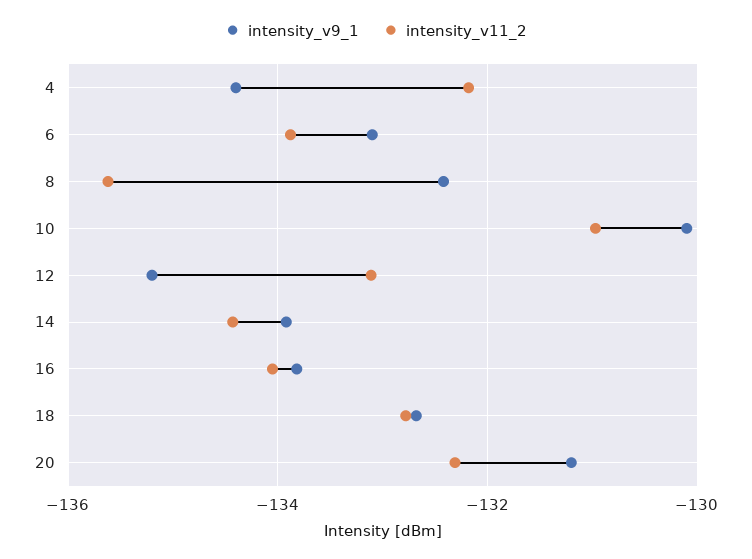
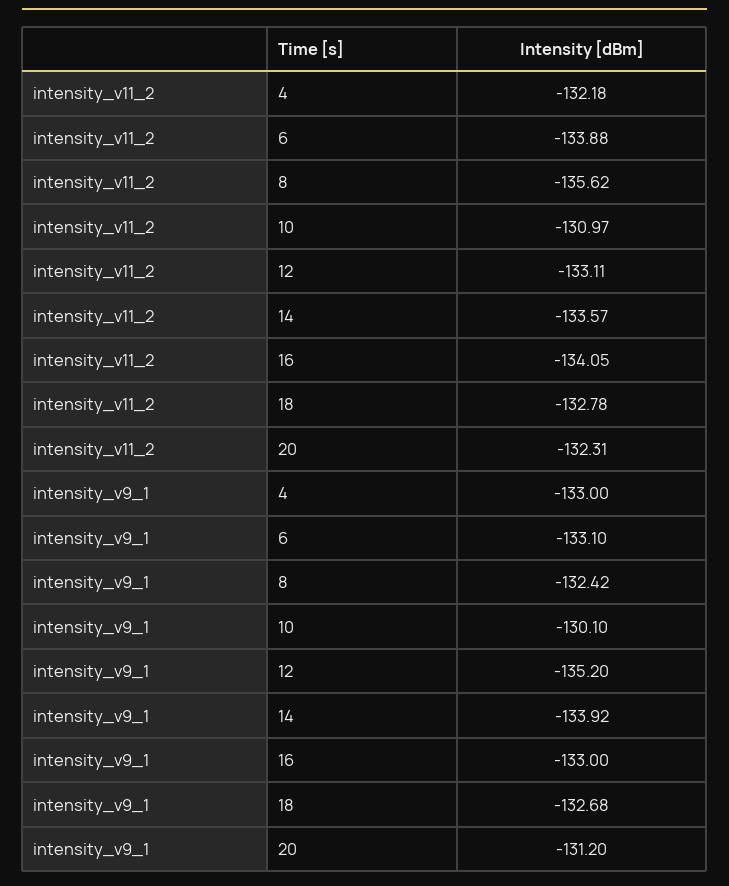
intensity_v9_1, 4: -134.4 -> -133
intensity_v11_2, 14: -134.4 -> -133.57
intensity_v9_1, 16: -133.8 -> -133

